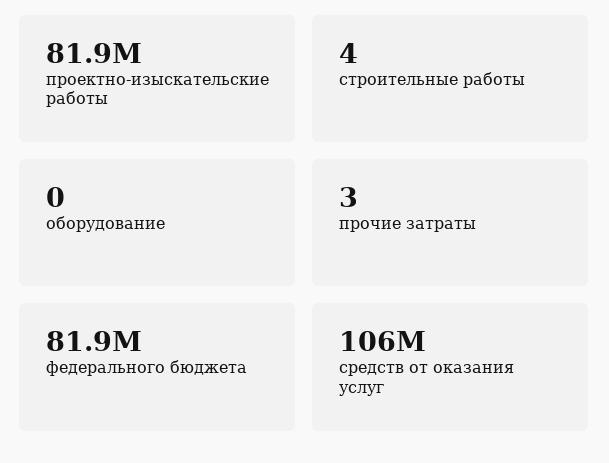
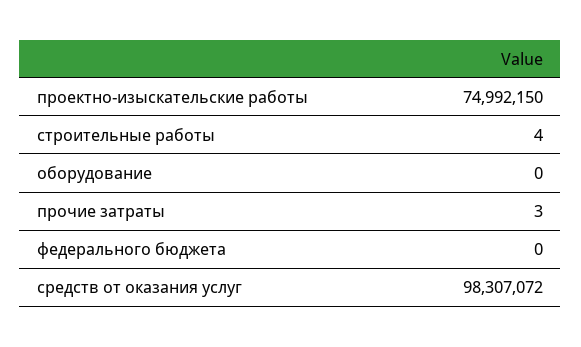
проектно-изыскательские работы: 81900000 -> 74992150
федерального бюджета: 81900000 -> 0
средств от оказания услуг: 106000000 -> 98307072

